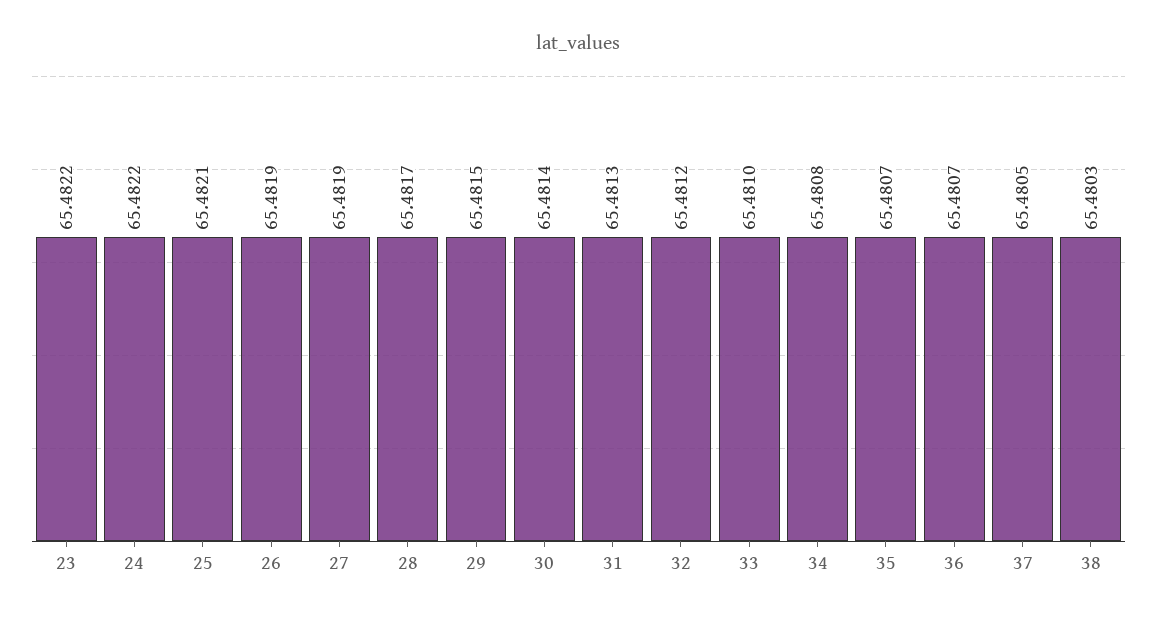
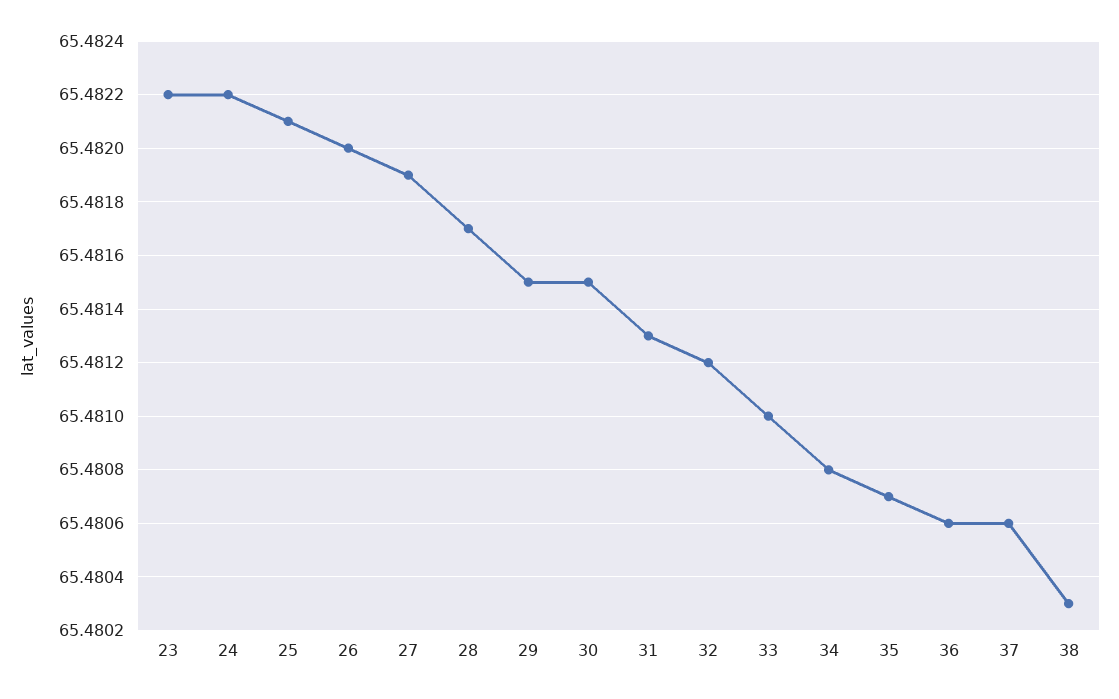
26: 65.4819 -> 65.482
30: 65.4814 -> 65.4815
36: 65.4807 -> 65.4806
37: 65.4805 -> 65.4806

